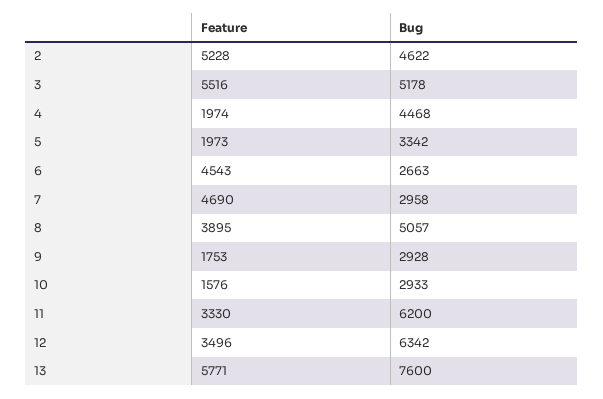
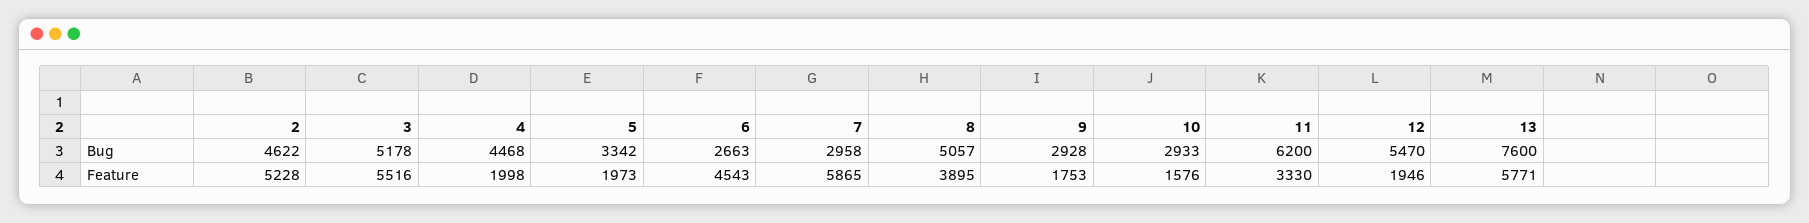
Feature, 4: 1974 -> 1998
Feature, 7: 4690 -> 5865
Feature, 12: 3496 -> 1946
Bug, 12: 6342 -> 5470

